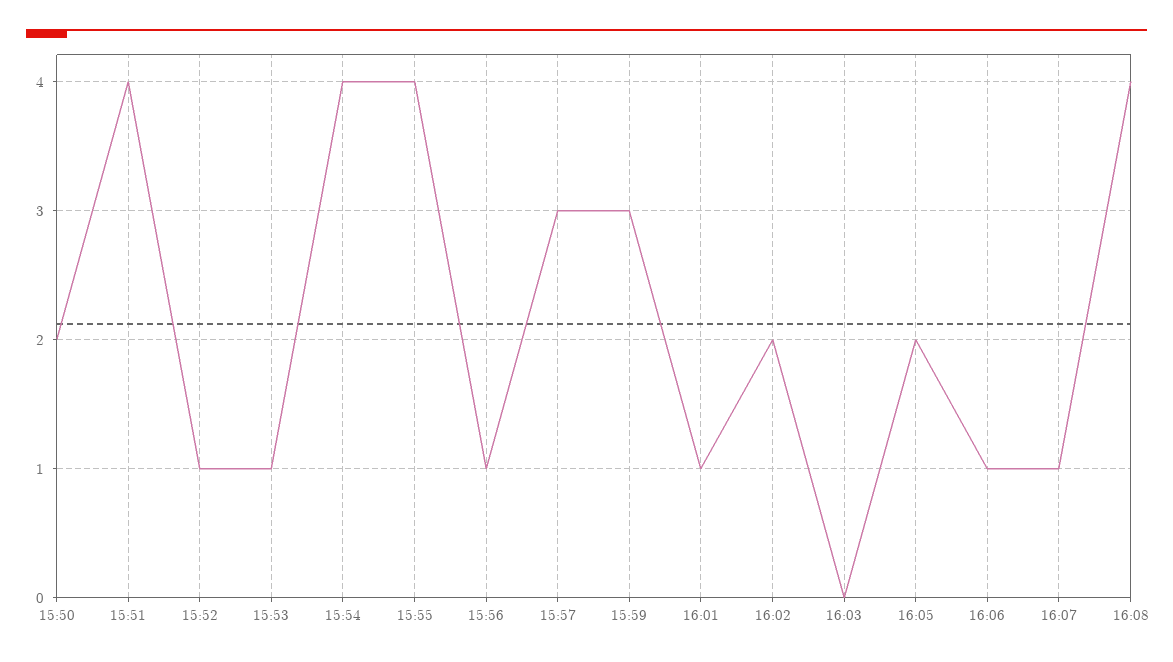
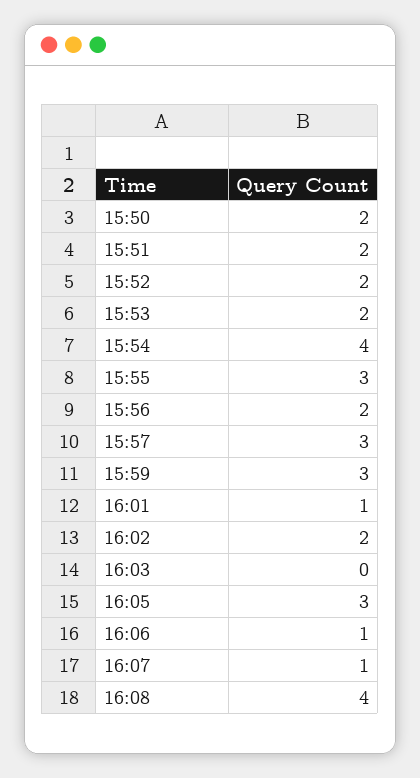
15:51: 4 -> 2
15:52: 1 -> 2
15:53: 1 -> 2
15:55: 4 -> 3
15:56: 1 -> 2
16:05: 2 -> 3

